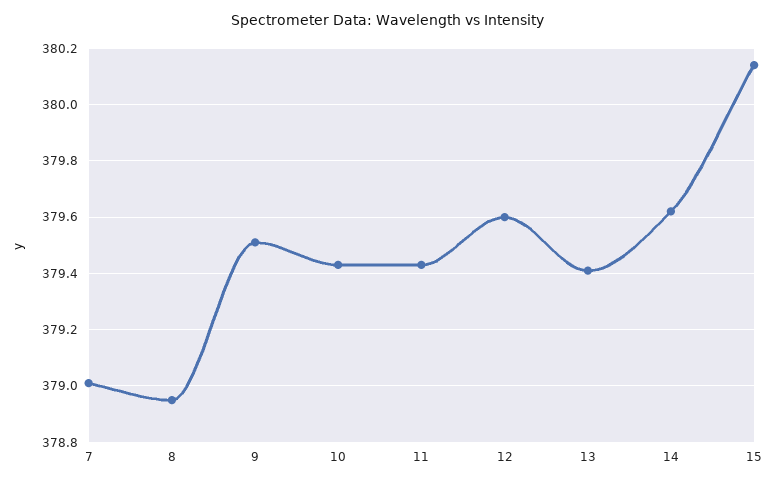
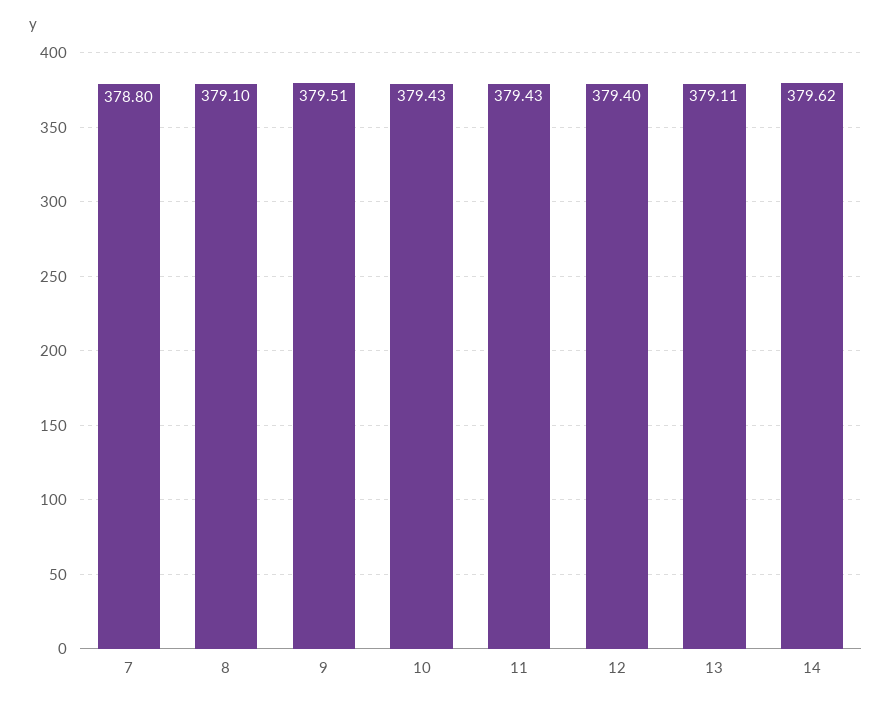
7: 379 -> 378.8
8: 378.95 -> 379.1
12: 379.6 -> 379.4
13: 379.4 -> 379.11
15: 380.15 -> none

